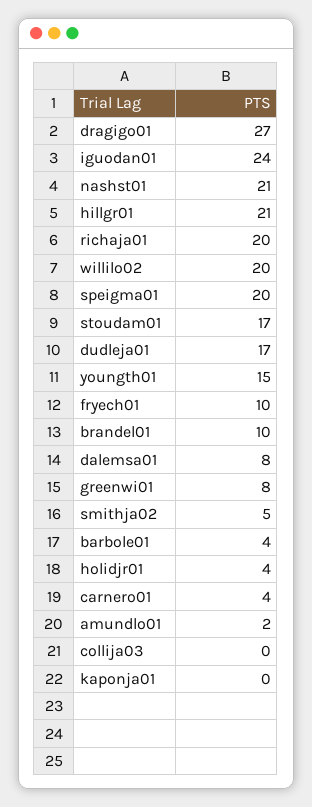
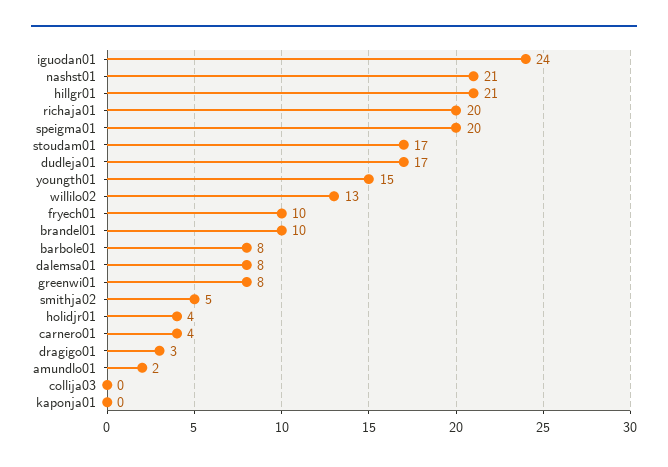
dragigo01: 27 -> 3
willilo02: 20 -> 13
barbole01: 4 -> 8

